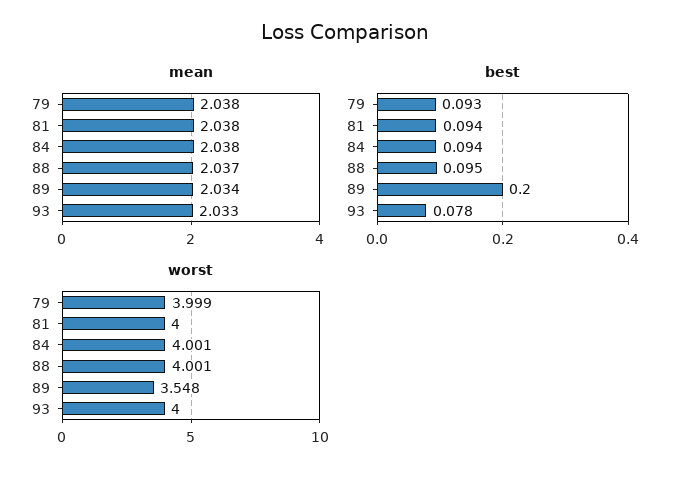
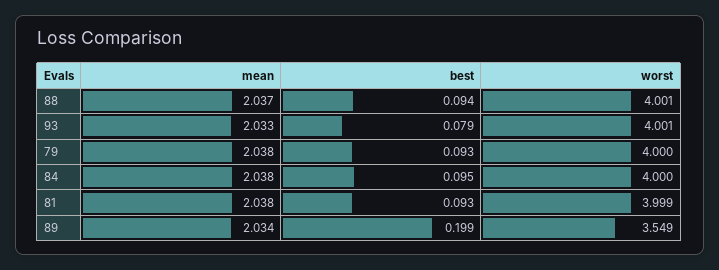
best, 81: 0.094 -> 0.093
best, 84: 0.094 -> 0.095
best, 88: 0.095 -> 0.094
best, 89: 0.2 -> 0.199
best, 93: 0.078 -> 0.079
worst, 79: 3.999 -> 4
worst, 81: 4 -> 3.999
worst, 84: 4.001 -> 4
worst, 89: 3.548 -> 3.549
worst, 93: 4 -> 4.001

